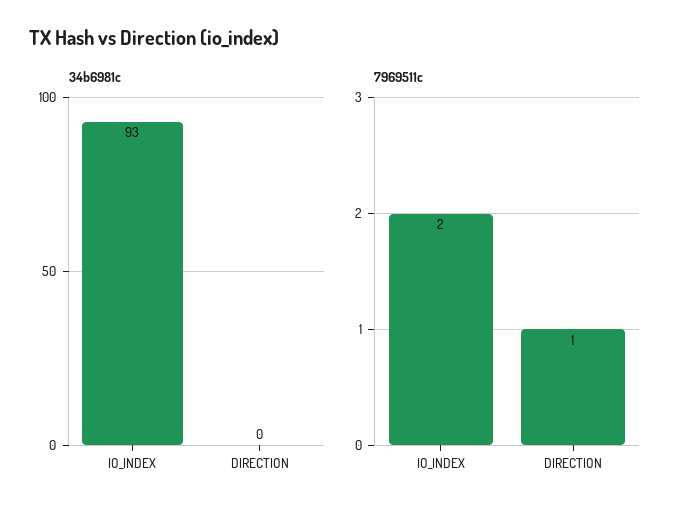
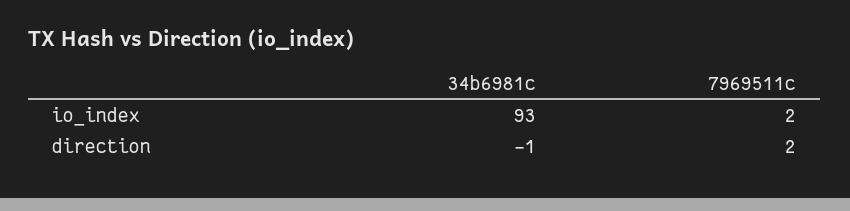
34b6981c, DIRECTION: 0 -> -1
7969511c, DIRECTION: 1 -> 2

